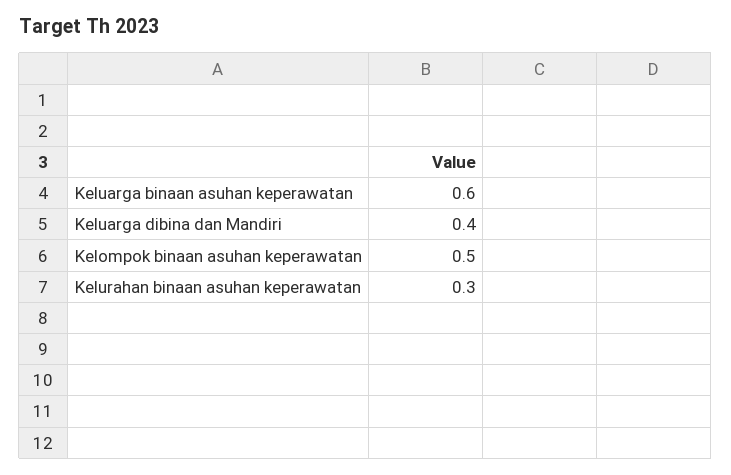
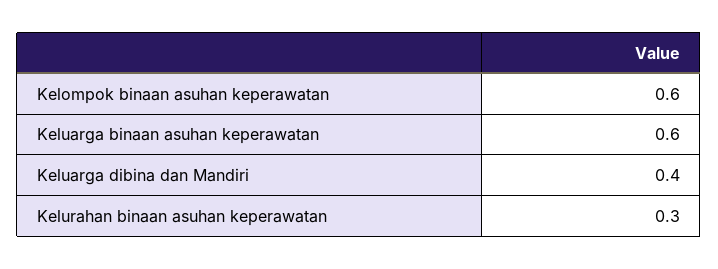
Kelompok binaan asuhan keperawatan: 0.5 -> 0.6

